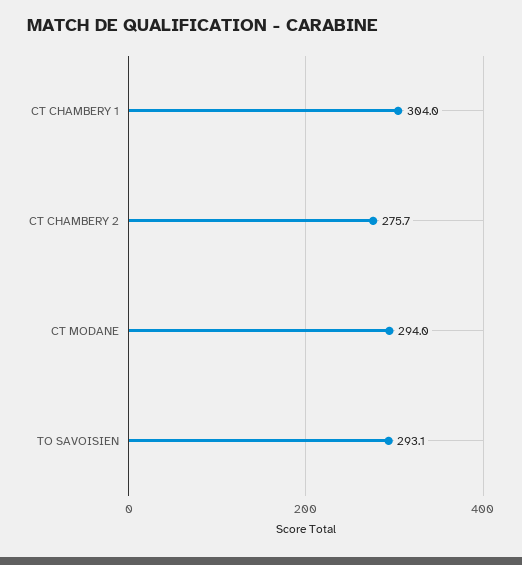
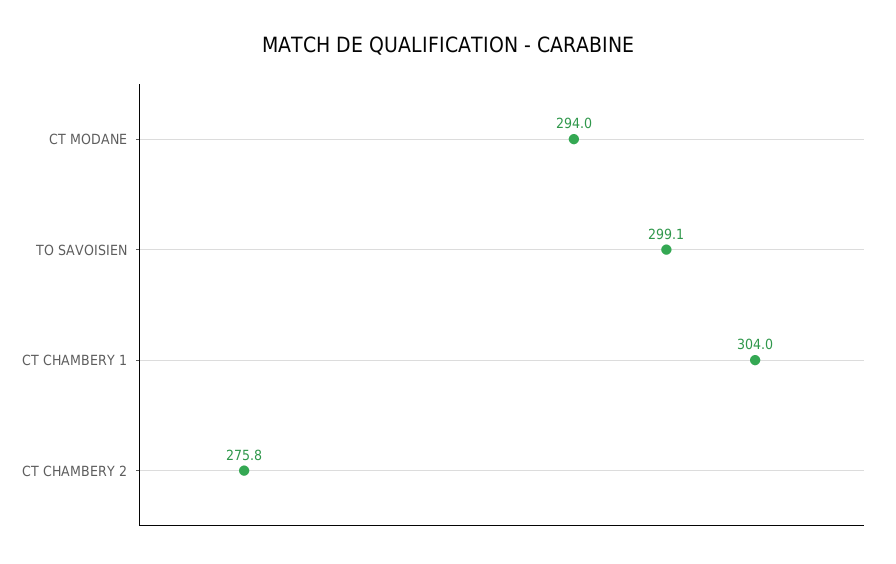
CT CHAMBERY 2: 275.7 -> 275.8
TO SAVOISIEN: 293.1 -> 299.1

